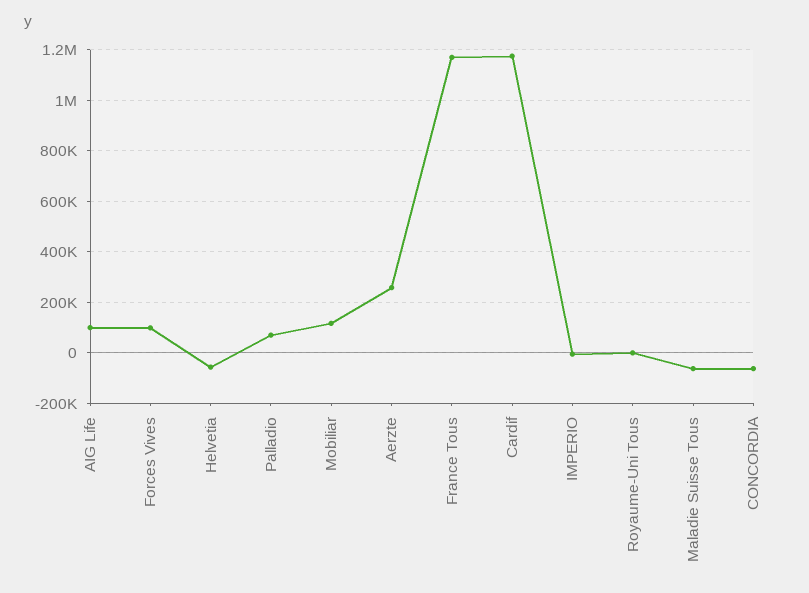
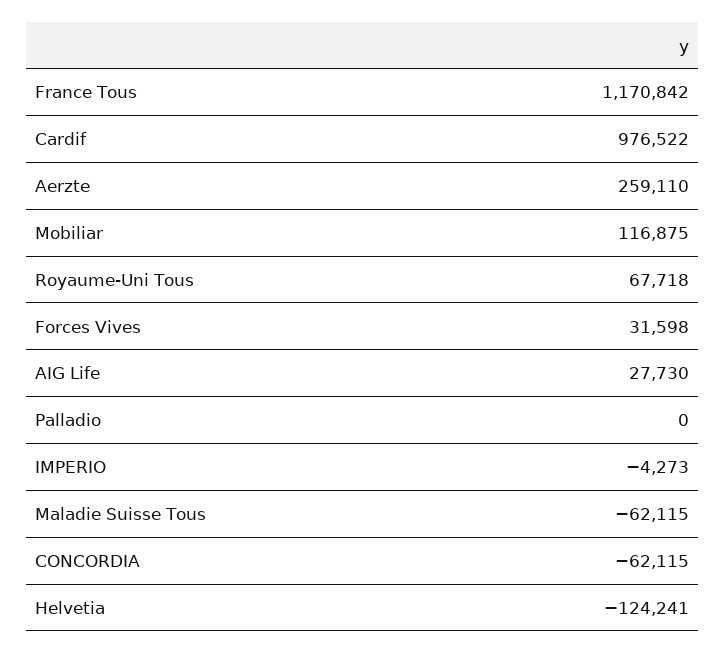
AIG Life: 100000 -> 27730
Forces Vives: 100000 -> 31598
Helvetia: -50000 -> -124241
Palladio: 75000 -> 0
Cardif: 1175000 -> 976522
Royaume-Uni Tous: 0 -> 67718

